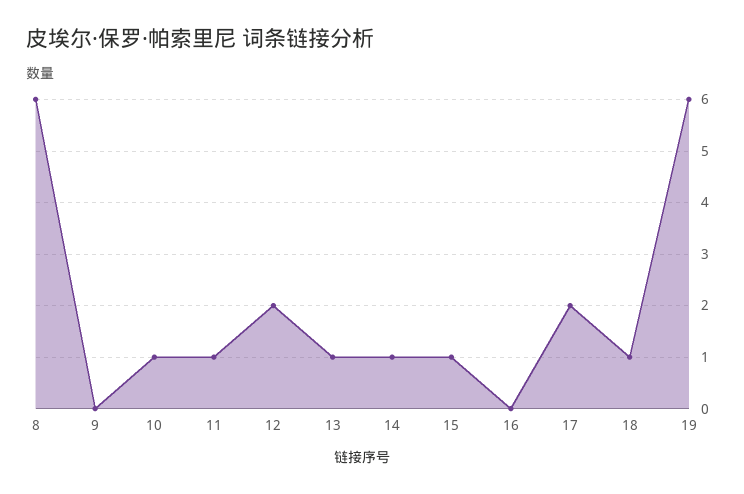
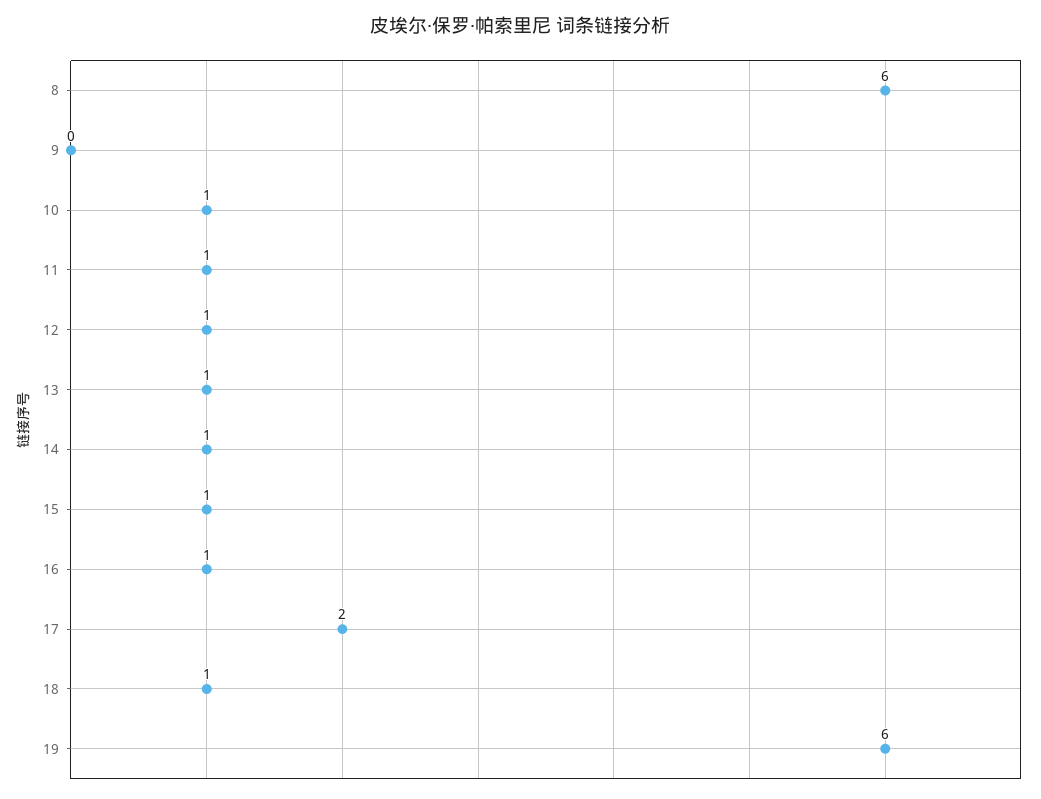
12: 2 -> 1
16: 0 -> 1

